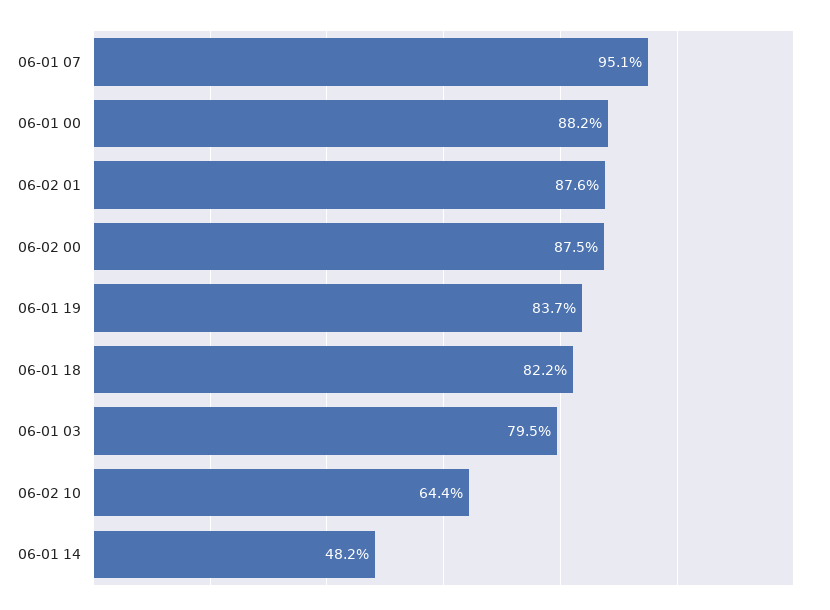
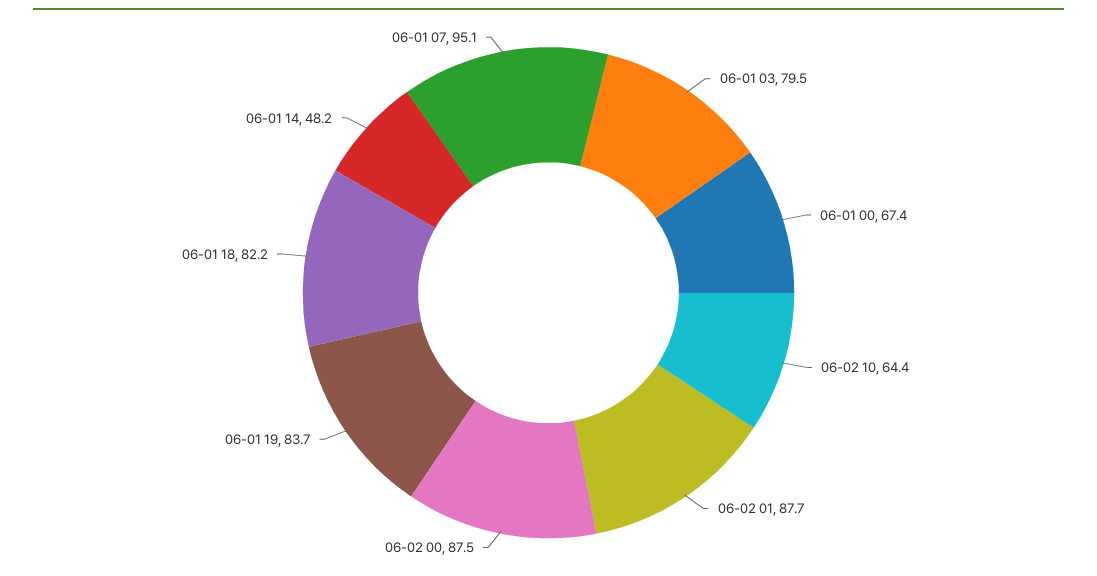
06-01 00: 88.2 -> 67.4
06-02 01: 87.6 -> 87.7

